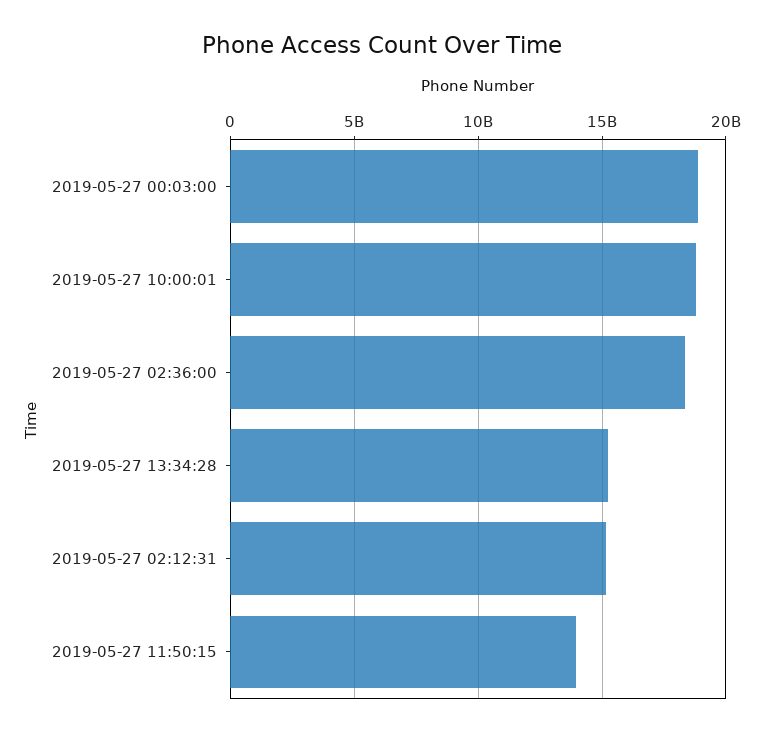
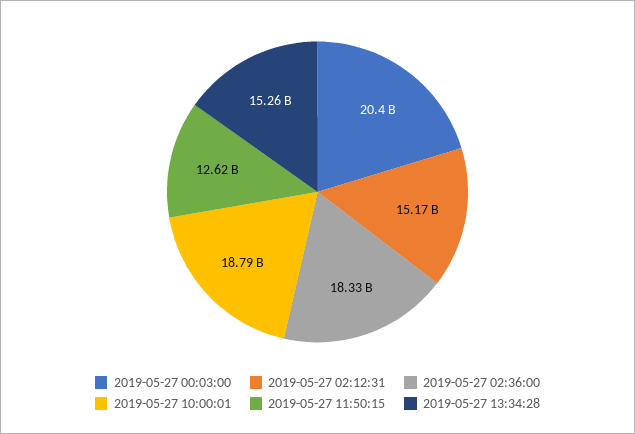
2019-05-27 00:03:00: 19000000000 -> 20400000000
2019-05-27 11:50:15: 14000000000 -> 12620000000

